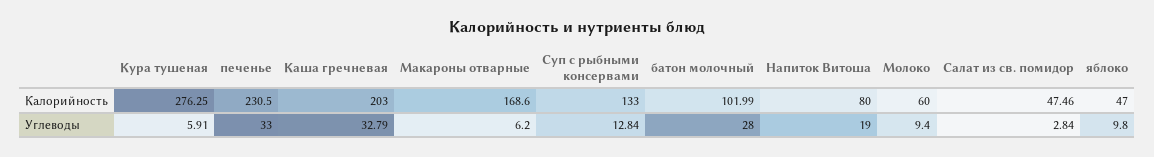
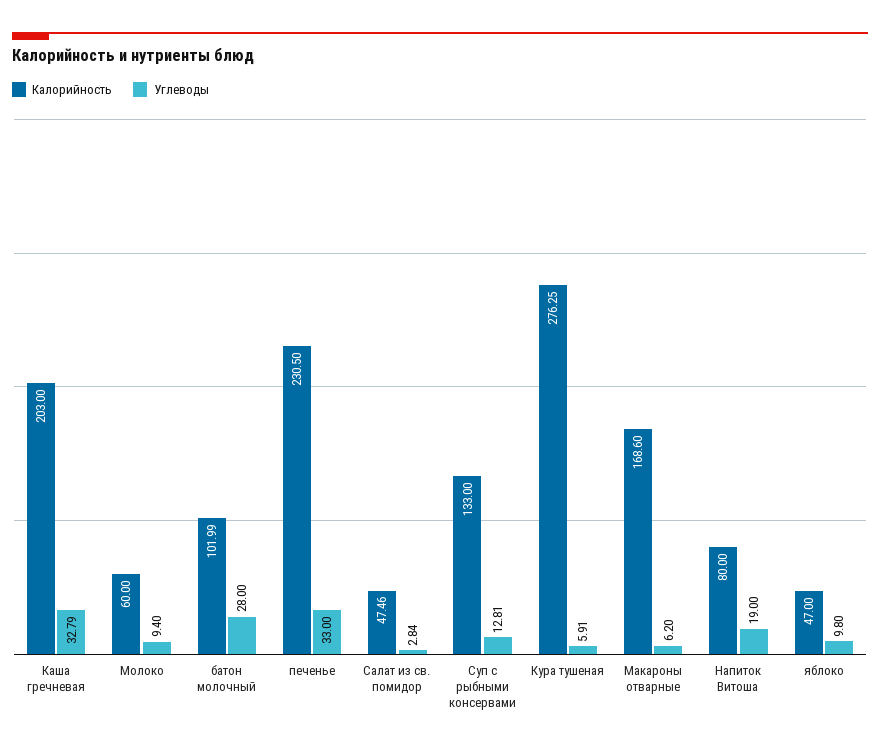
Углеводы, Суп с рыбными консервами: 12.84 -> 12.81

